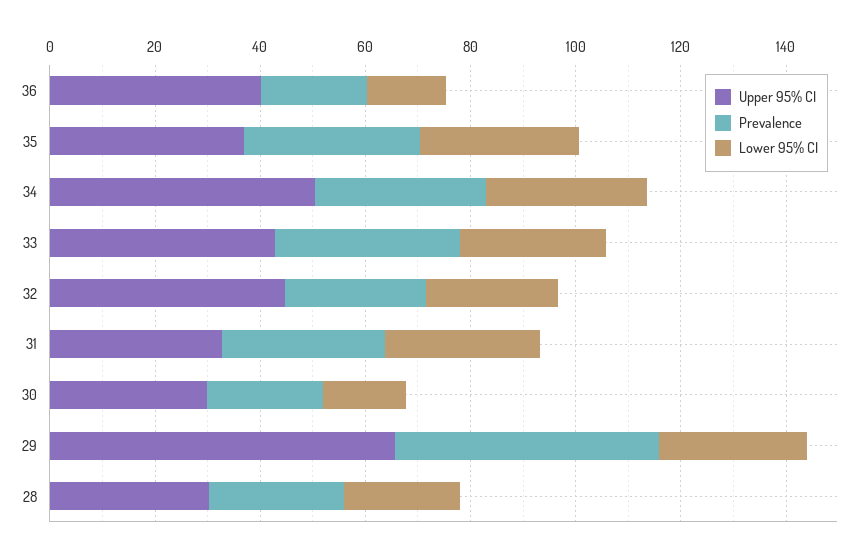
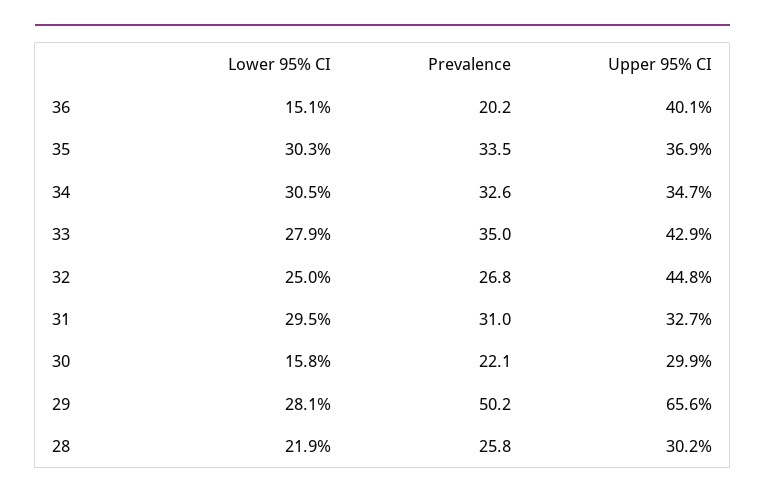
Upper 95% CI, 34: 50 -> 34.7

